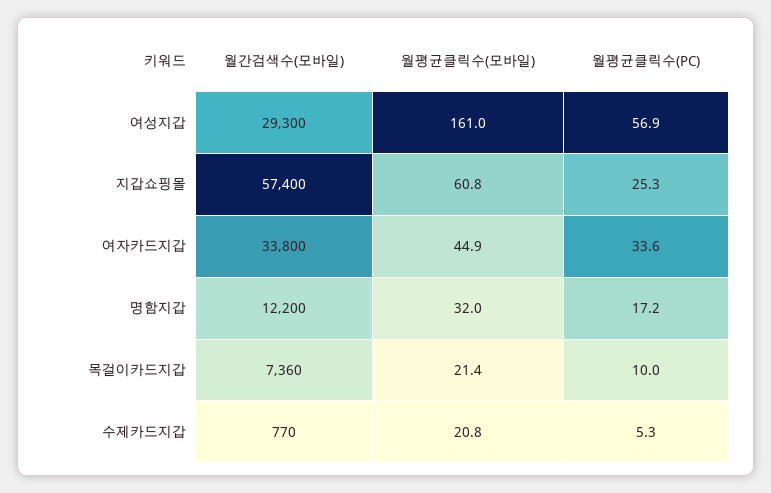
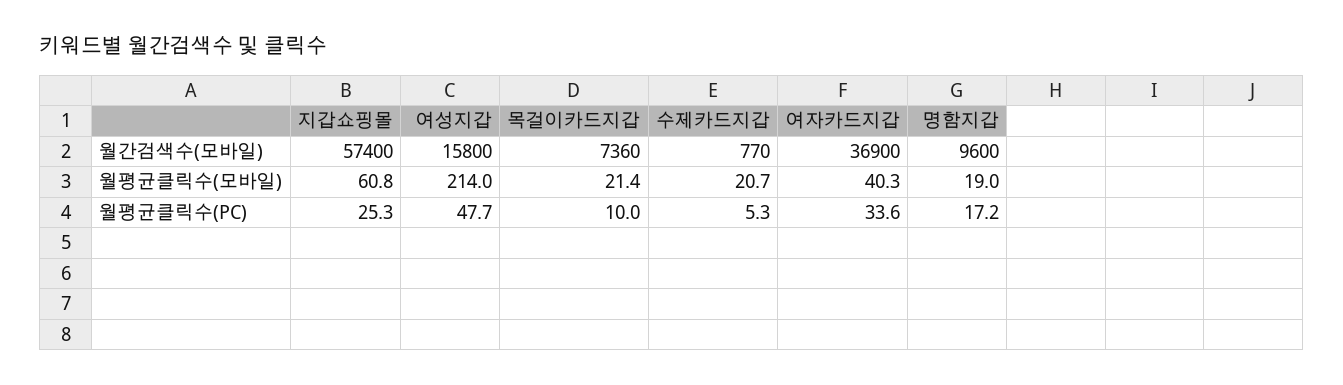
월간검색수(모바일), 여성지갑: 29300 -> 15800
월평균클릭수(모바일), 여성지갑: 161 -> 214
월평균클릭수(PC), 여성지갑: 56.9 -> 47.7
월간검색수(모바일), 여자카드지갑: 33800 -> 36900
월평균클릭수(모바일), 여자카드지갑: 44.9 -> 40.3
월간검색수(모바일), 명함지갑: 12200 -> 9600
월평균클릭수(모바일), 명함지갑: 32 -> 19
월평균클릭수(모바일), 수제카드지갑: 20.8 -> 20.7

